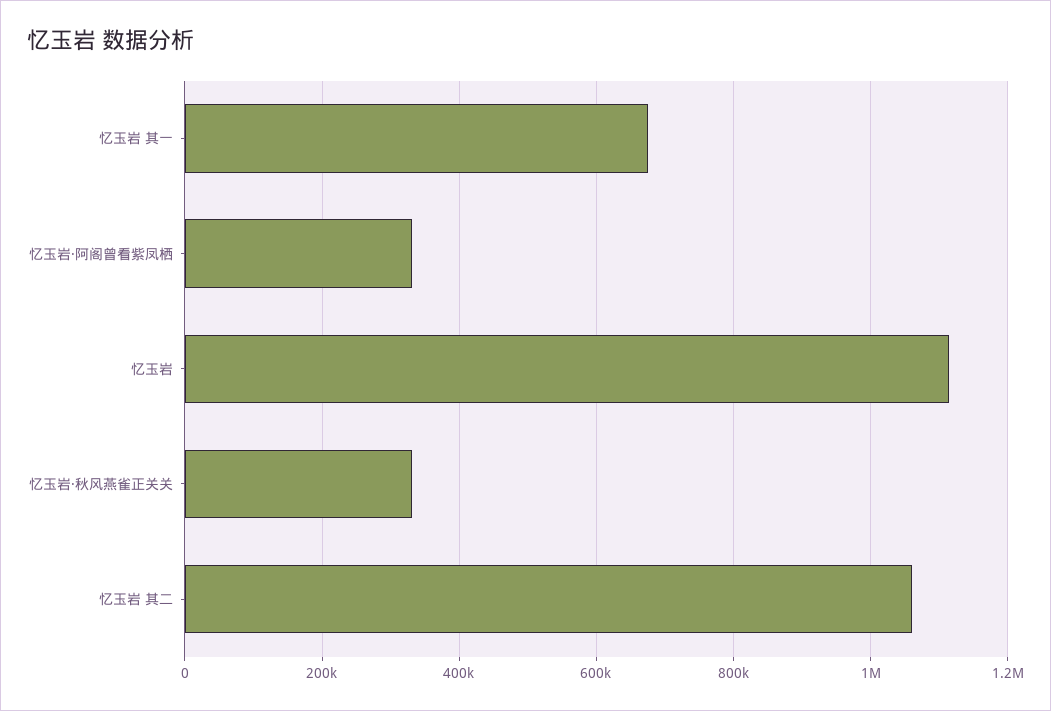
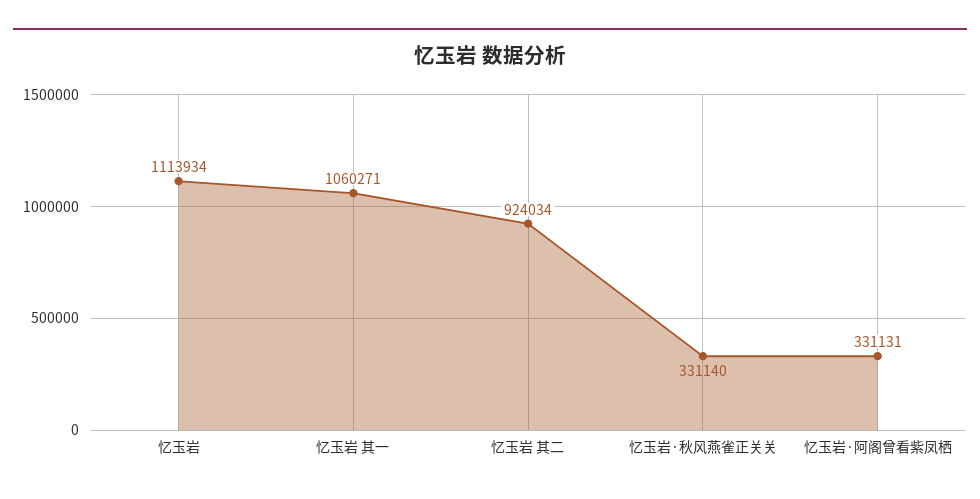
忆玉岩 其一: 680000 -> 1060271
忆玉岩 其二: 1060000 -> 924034

